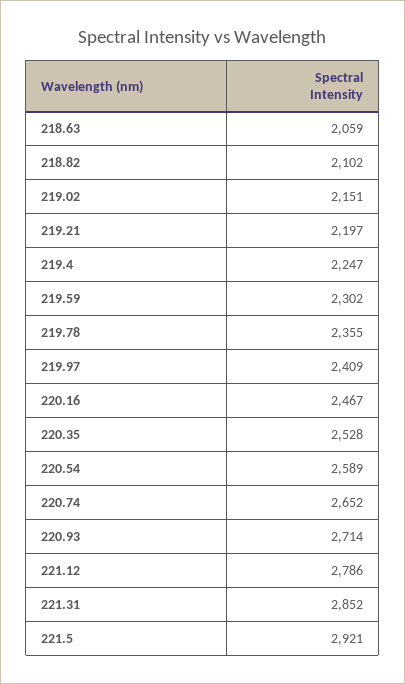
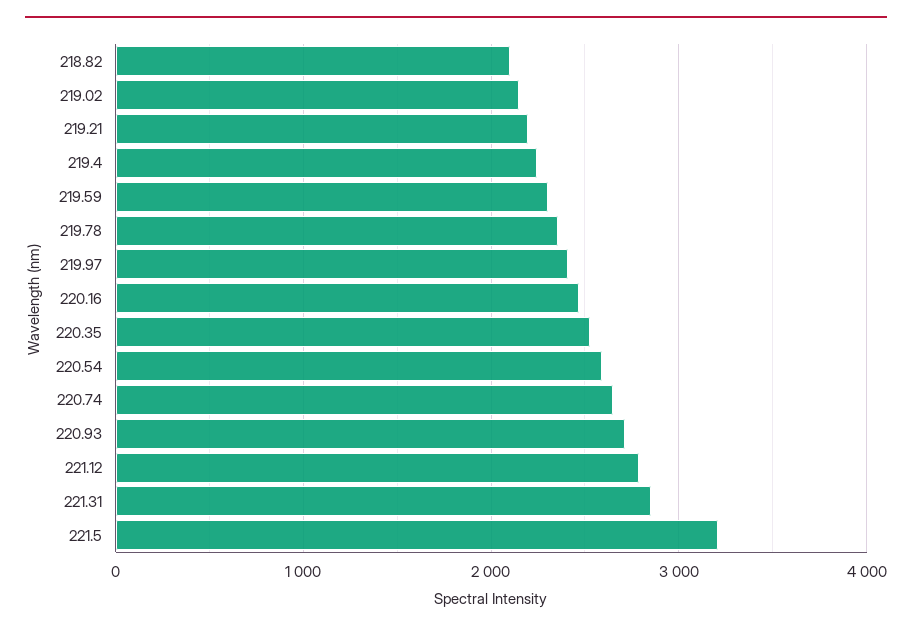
218.63: 2059 -> none
221.5: 2921 -> 3200

